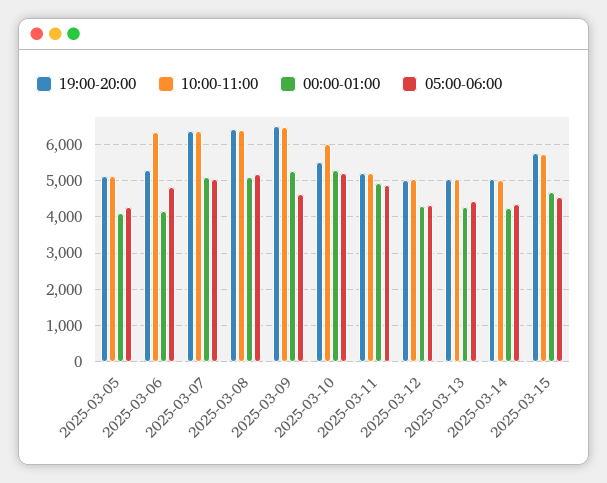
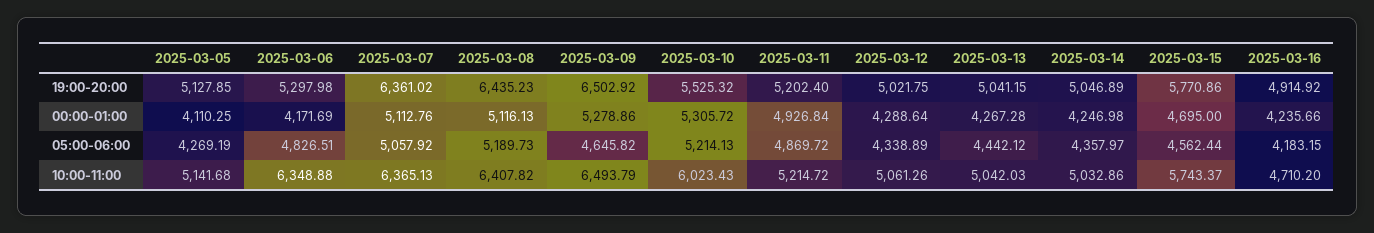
19:00-20:00, 2025-03-16: none -> 4914.92
00:00-01:00, 2025-03-16: none -> 4235.66
05:00-06:00, 2025-03-16: none -> 4183.15
10:00-11:00, 2025-03-16: none -> 4710.2

